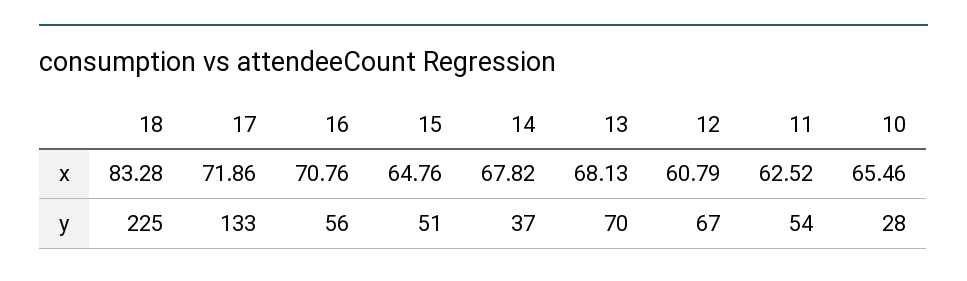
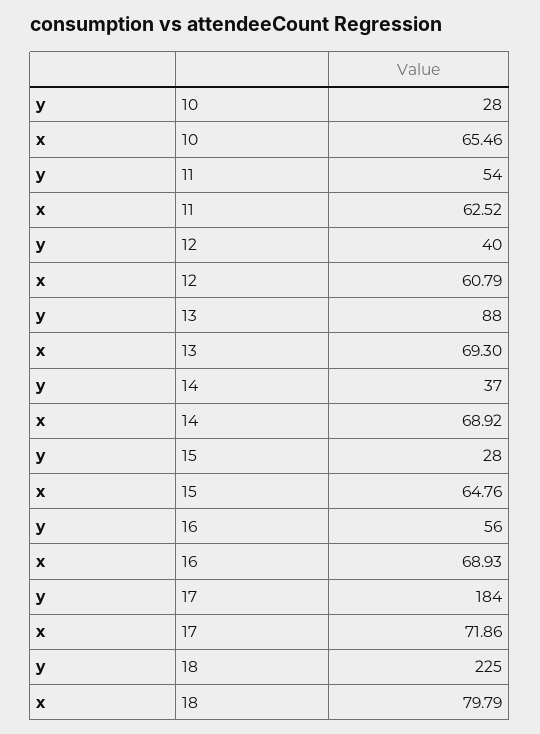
18, x: 83.28 -> 79.79
16, x: 70.76 -> 68.93
14, x: 67.82 -> 68.92
13, x: 68.13 -> 69.3
17, y: 133 -> 184
15, y: 51 -> 28
13, y: 70 -> 88
12, y: 67 -> 40

